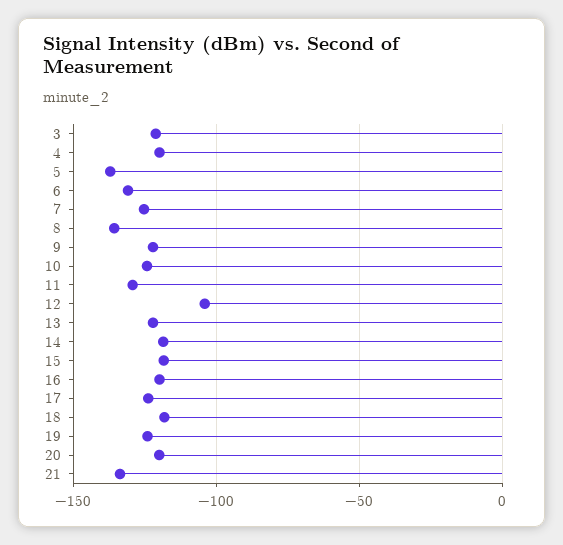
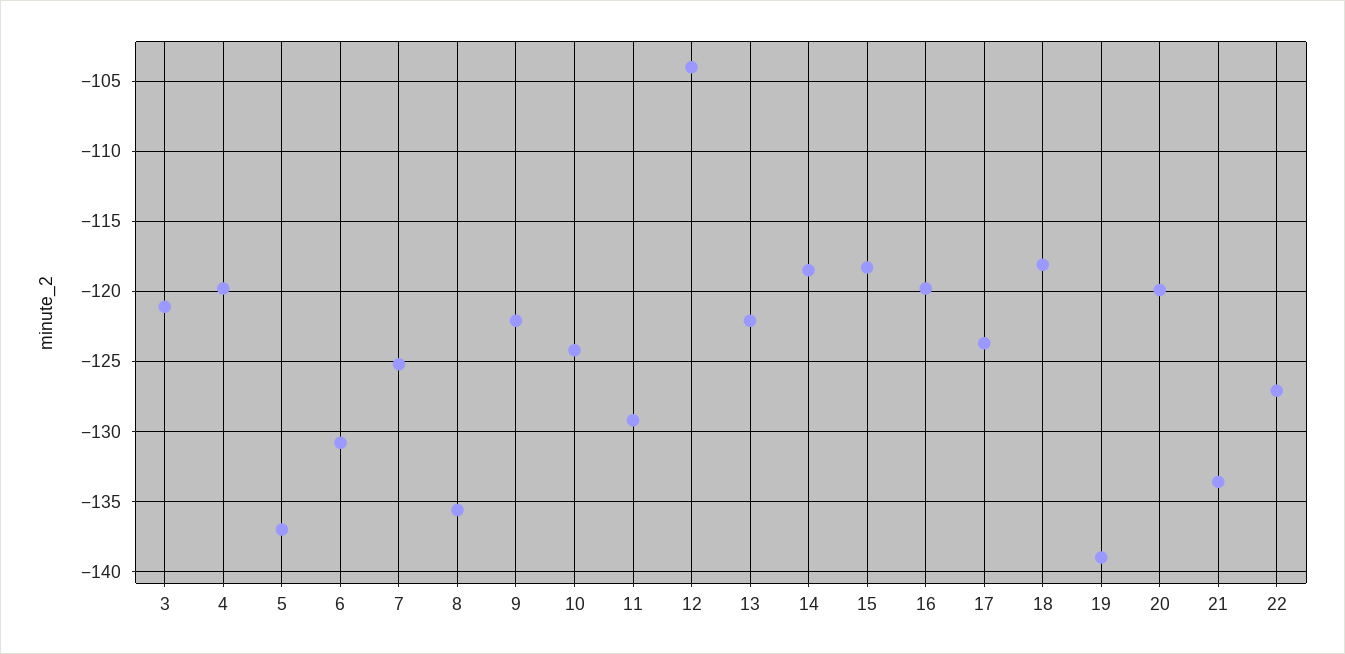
19: -125 -> -139
22: none -> -127

